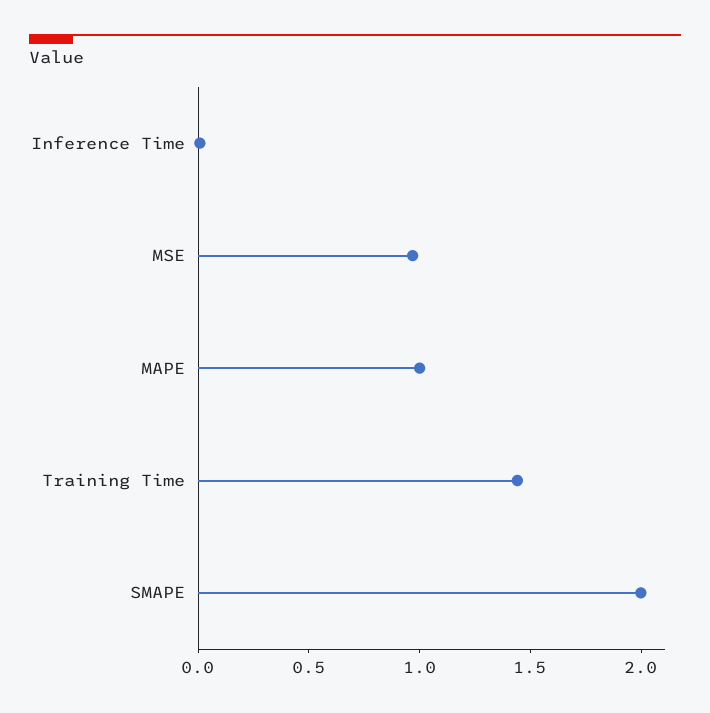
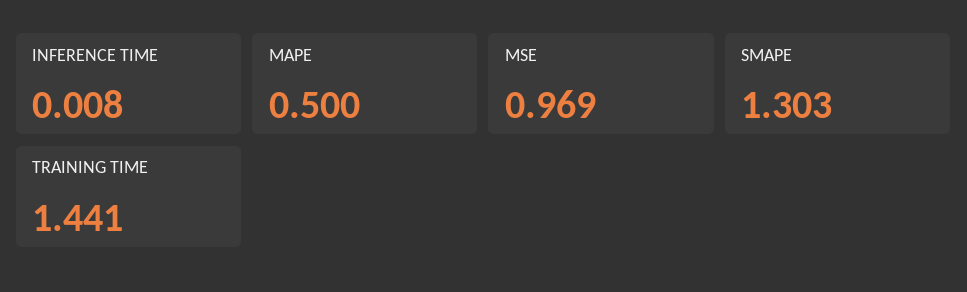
MAPE: 1 -> 0.5
SMAPE: 2 -> 1.303

